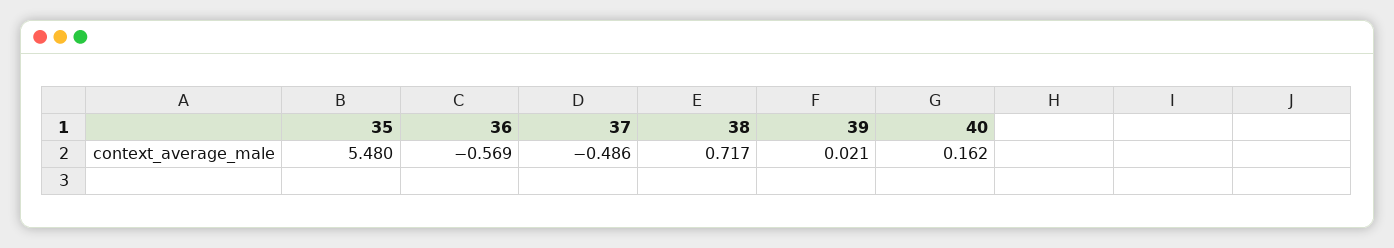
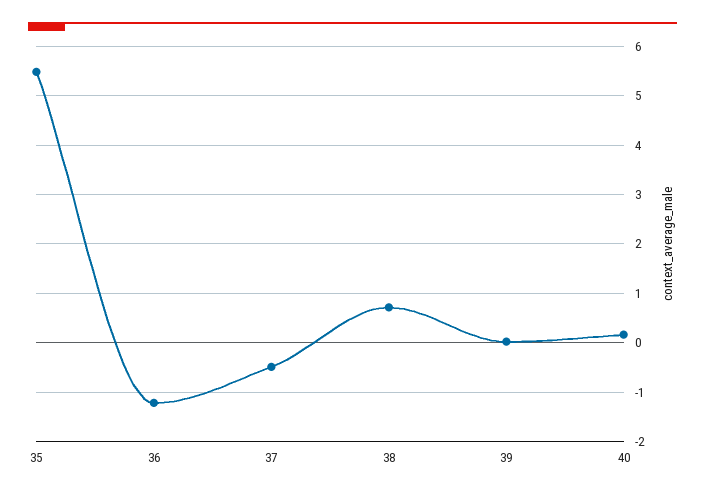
36: -0.569 -> -1.2

